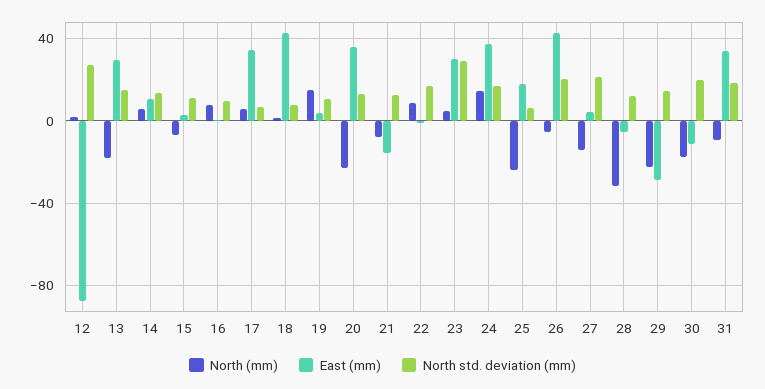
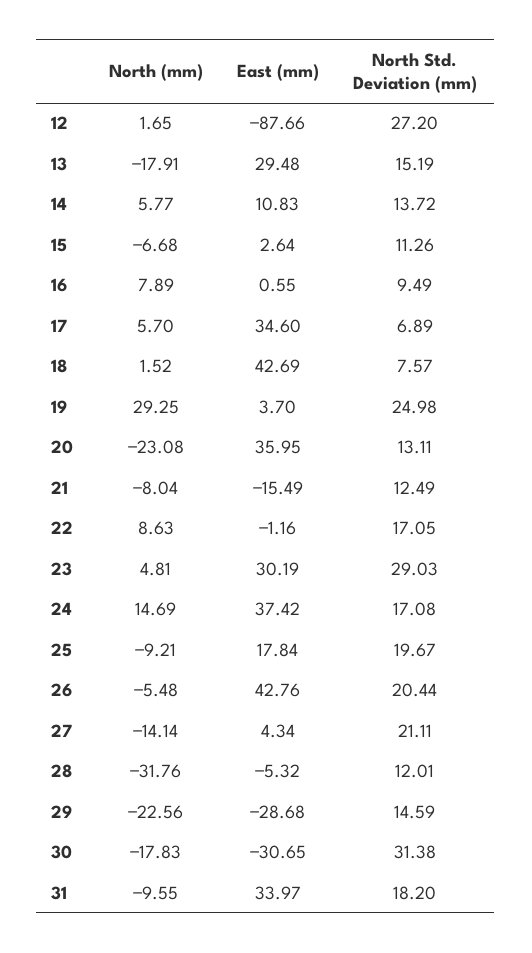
North (mm), 19: 15 -> 29.25
North std. deviation (mm), 19: 10 -> 24.98
North (mm), 25: -25 -> -9.21
North std. deviation (mm), 25: 5 -> 19.67
East (mm), 30: -10 -> -30.65
North std. deviation (mm), 30: 20 -> 31.38

